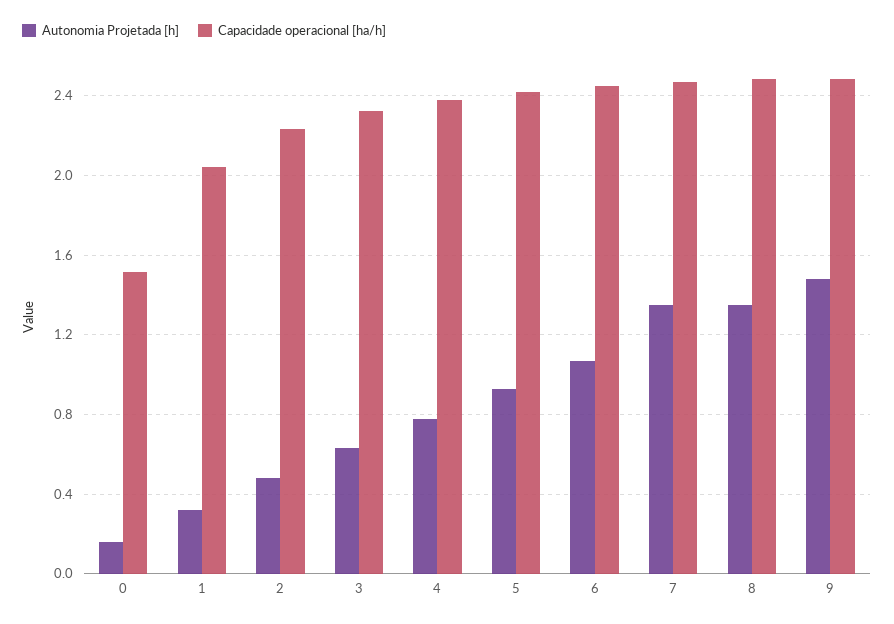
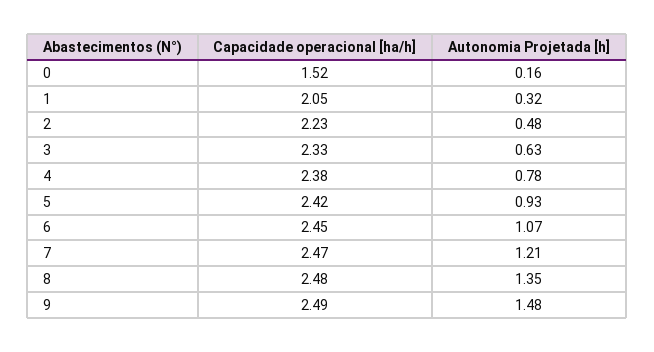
Autonomia Projetada [h], 7: 1.35 -> 1.21

